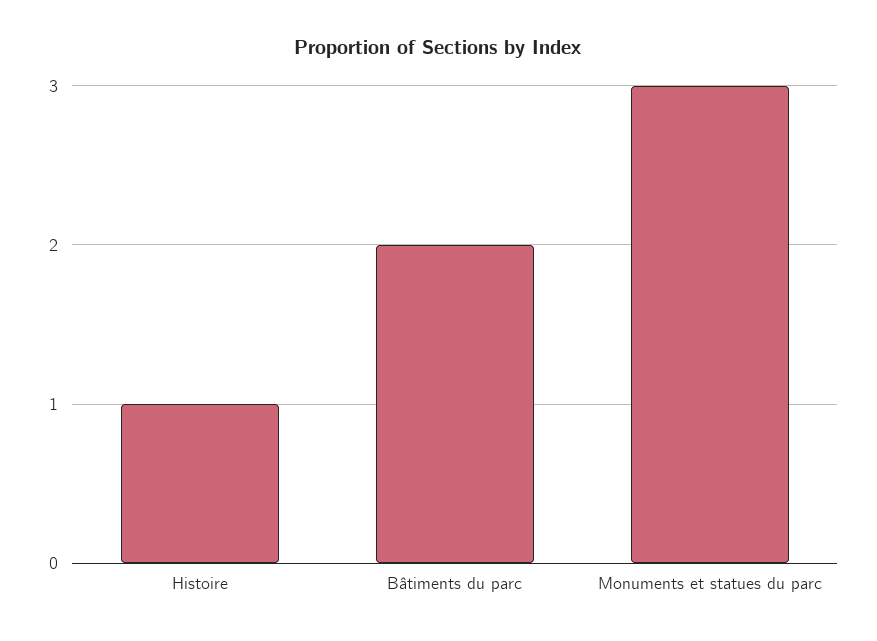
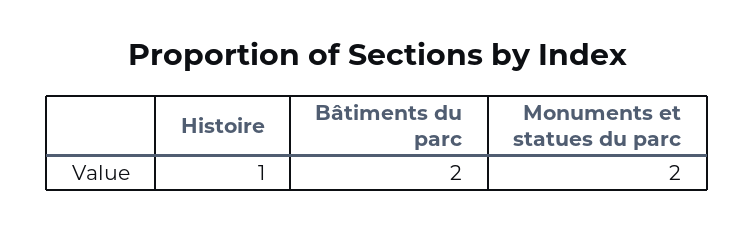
Monuments et statues du parc: 3 -> 2

